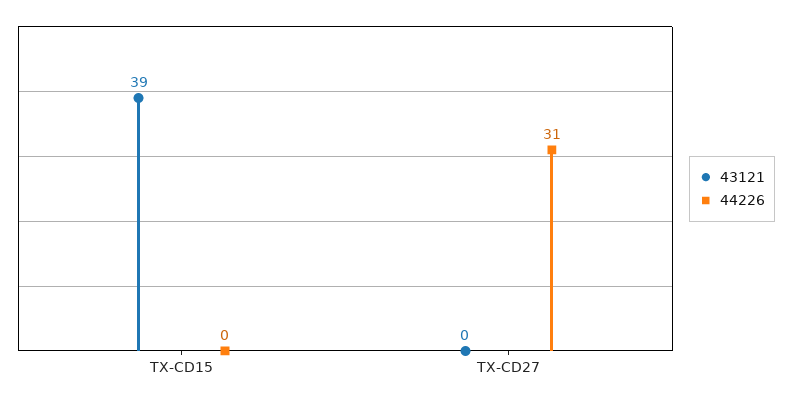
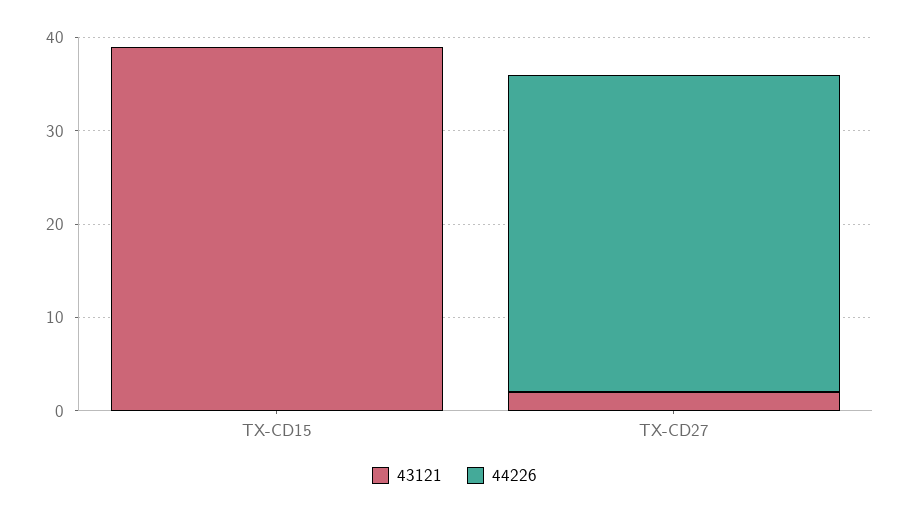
43121, TX-CD27: 0 -> 2
44226, TX-CD27: 31 -> 34

